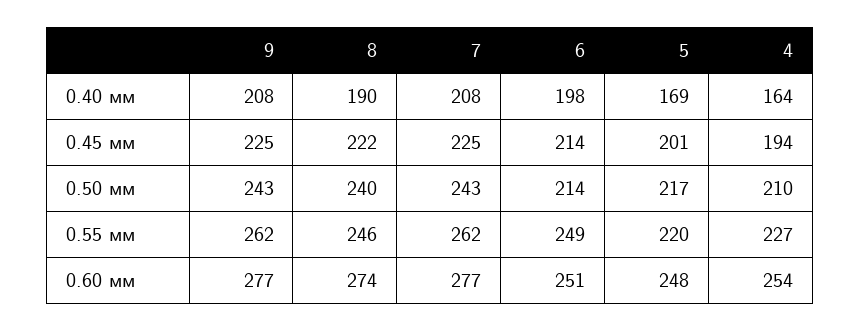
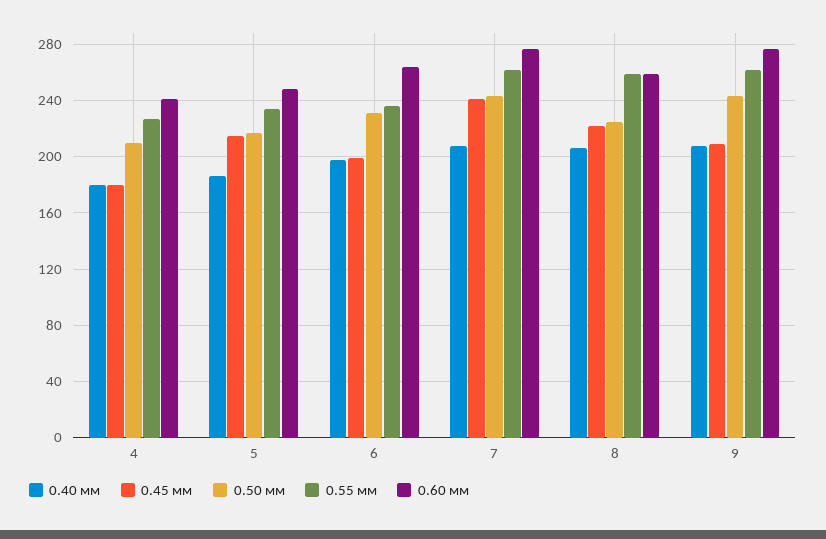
0.40 мм, 8: 190 -> 205
0.40 мм, 5: 169 -> 185
0.40 мм, 4: 164 -> 180
0.45 мм, 9: 225 -> 210
0.45 мм, 7: 225 -> 240
0.45 мм, 6: 214 -> 200
0.45 мм, 5: 201 -> 215
0.45 мм, 4: 194 -> 180
0.50 мм, 8: 240 -> 225
0.50 мм, 6: 214 -> 230
0.55 мм, 8: 246 -> 260
0.55 мм, 6: 249 -> 235
0.55 мм, 5: 220 -> 235
0.60 мм, 8: 274 -> 260
0.60 мм, 6: 251 -> 265
0.60 мм, 4: 254 -> 240

